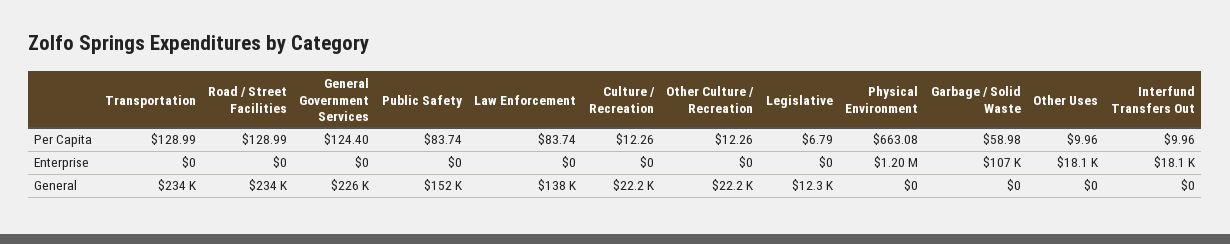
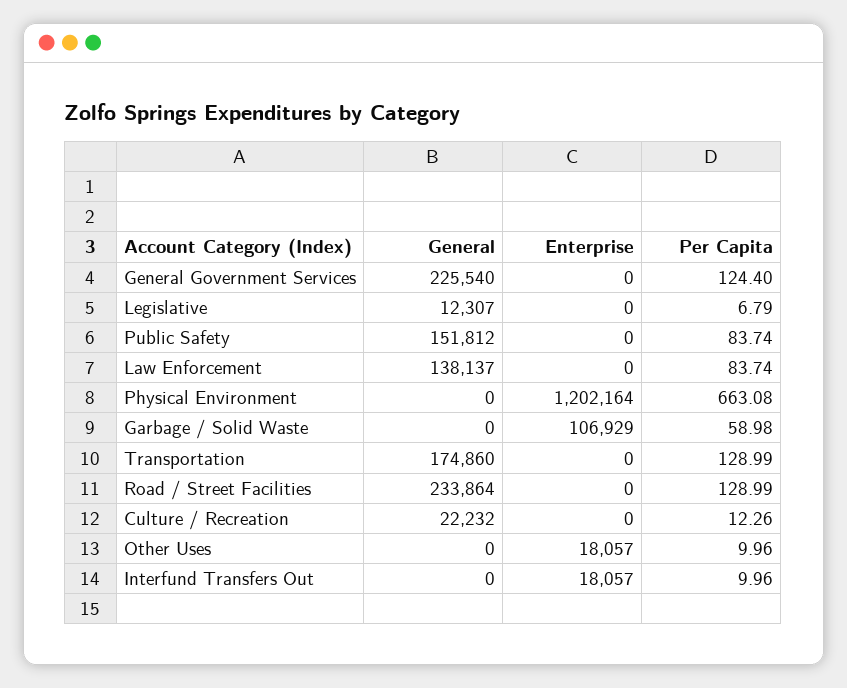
Other Culture / Recreation, Per Capita: 12.26 -> none
Other Culture / Recreation, Enterprise: 0 -> none
Transportation, General: 234000 -> 174860
Other Culture / Recreation, General: 22200 -> none

